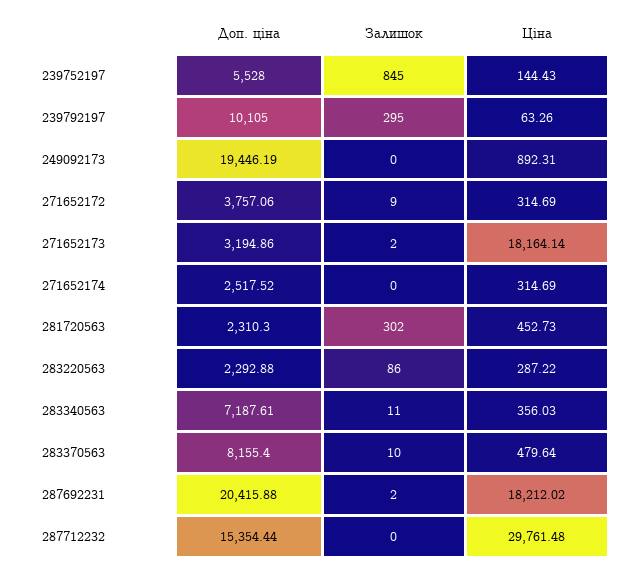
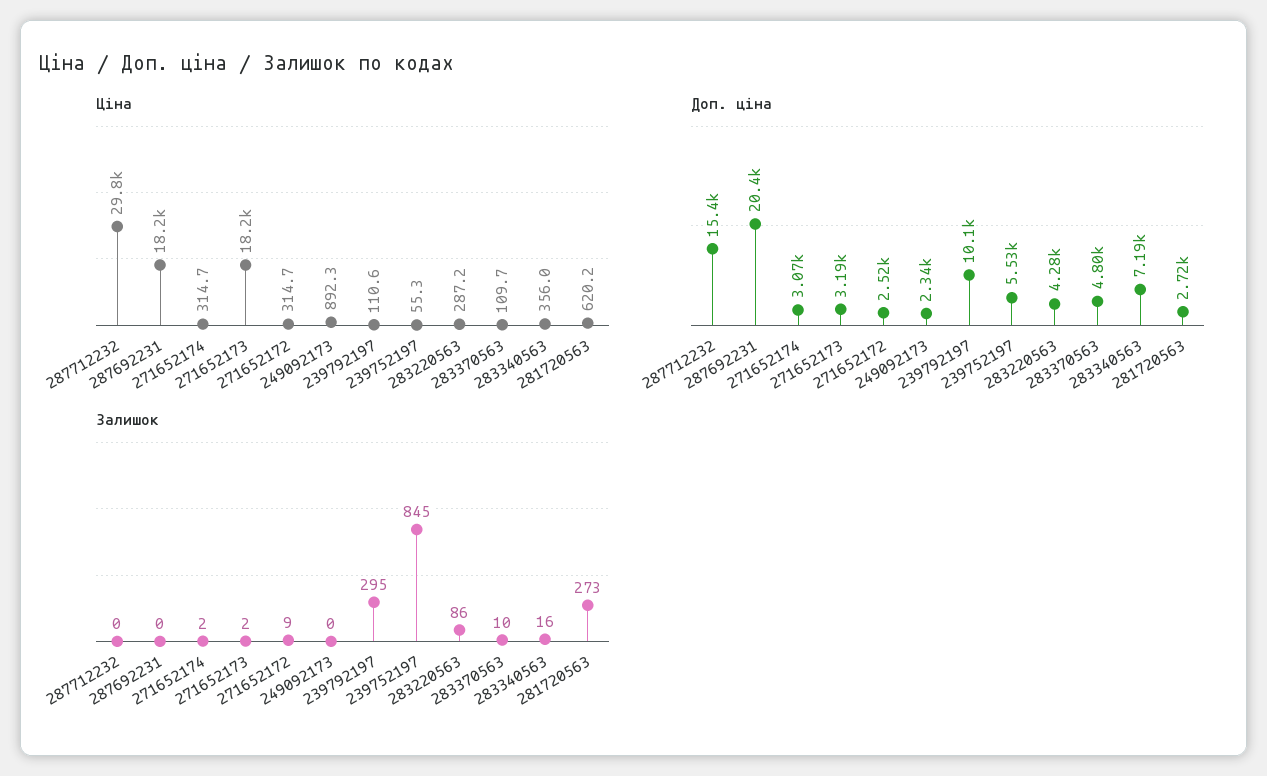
Ціна, 239752197: 144.43 -> 55.3
Ціна, 239792197: 63.26 -> 110.6
Доп. ціна, 249092173: 19446.19 -> 2340
Доп. ціна, 271652172: 3757.06 -> 2520
Доп. ціна, 271652174: 2517.52 -> 3070
Залишок, 271652174: 0 -> 2
Доп. ціна, 281720563: 2310.3 -> 2720
Залишок, 281720563: 302 -> 273
Ціна, 281720563: 452.73 -> 620.2
Доп. ціна, 283220563: 2292.88 -> 4280
Залишок, 283340563: 11 -> 16
Доп. ціна, 283370563: 8155.4 -> 4800
Ціна, 283370563: 479.64 -> 109.7
Залишок, 287692231: 2 -> 0

